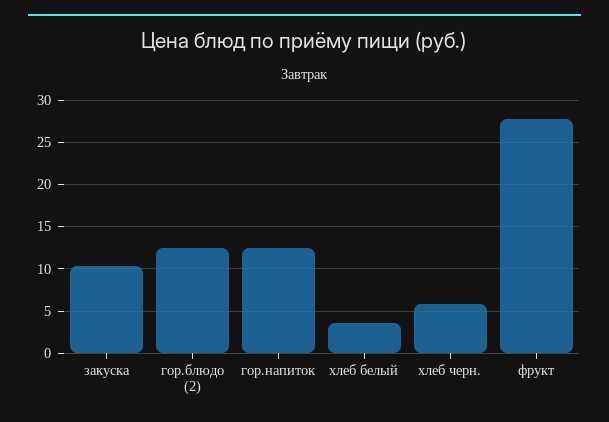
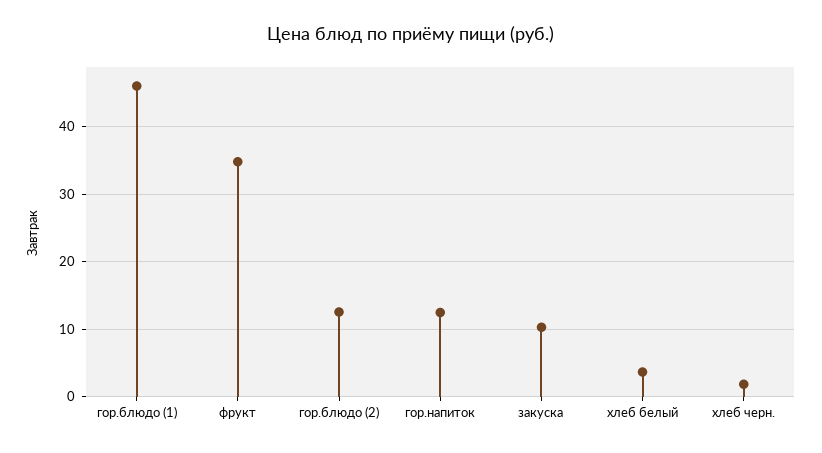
хлеб черн.: 6 -> 2
фрукт: 28 -> 35
гор.блюдо (1): none -> 46

